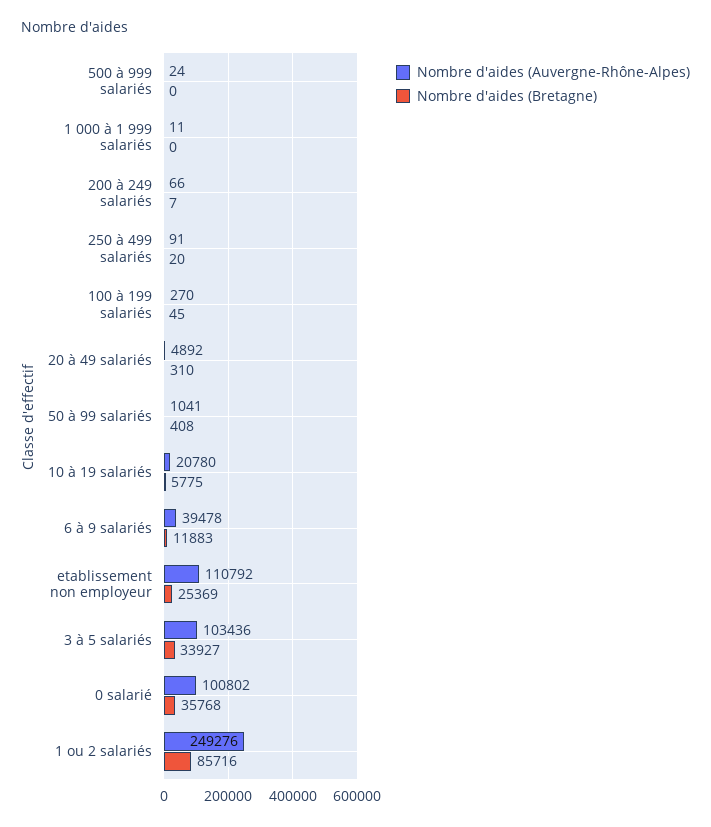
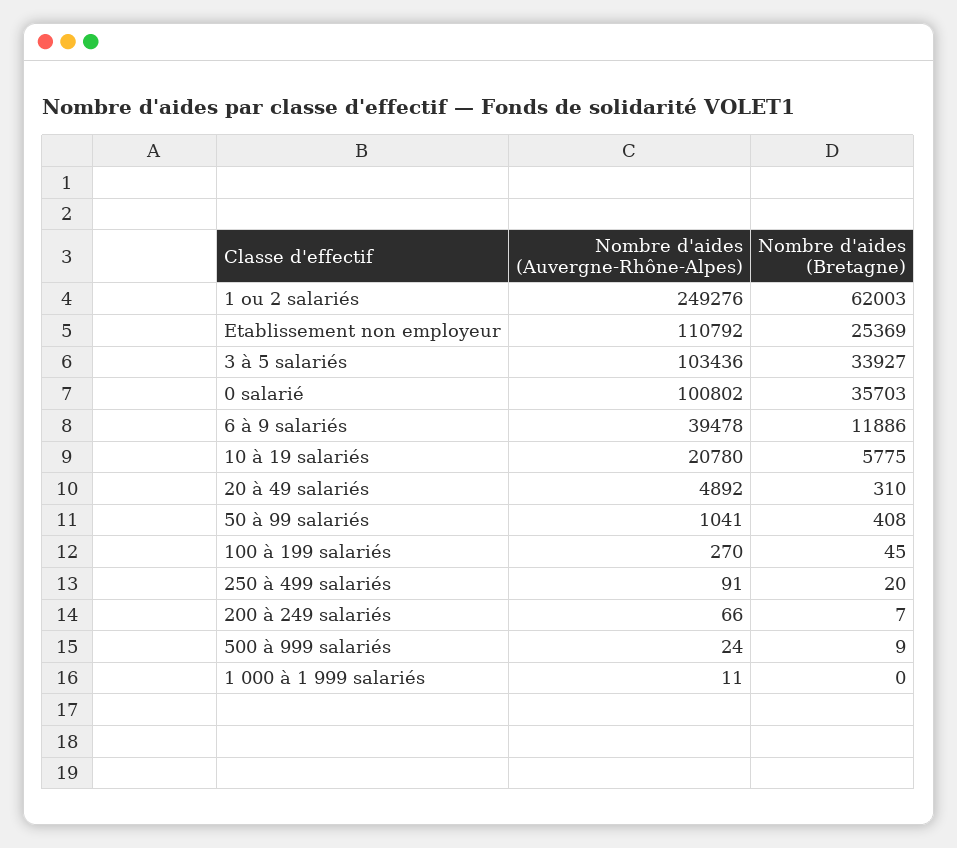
Nombre d'aides (Bretagne), 500 à 999 salariés: 0 -> 9
Nombre d'aides (Bretagne), 6 à 9 salariés: 11883 -> 11886
Nombre d'aides (Bretagne), 0 salarié: 35768 -> 35703
Nombre d'aides (Bretagne), 1 ou 2 salariés: 85716 -> 62003

